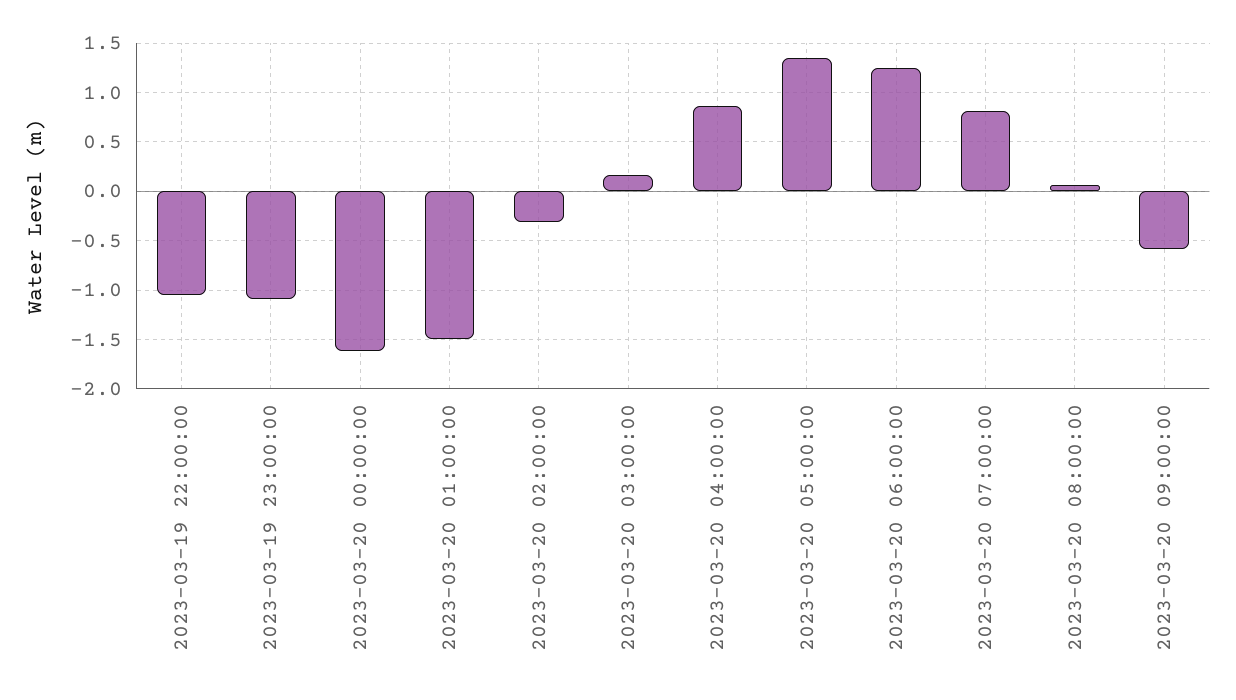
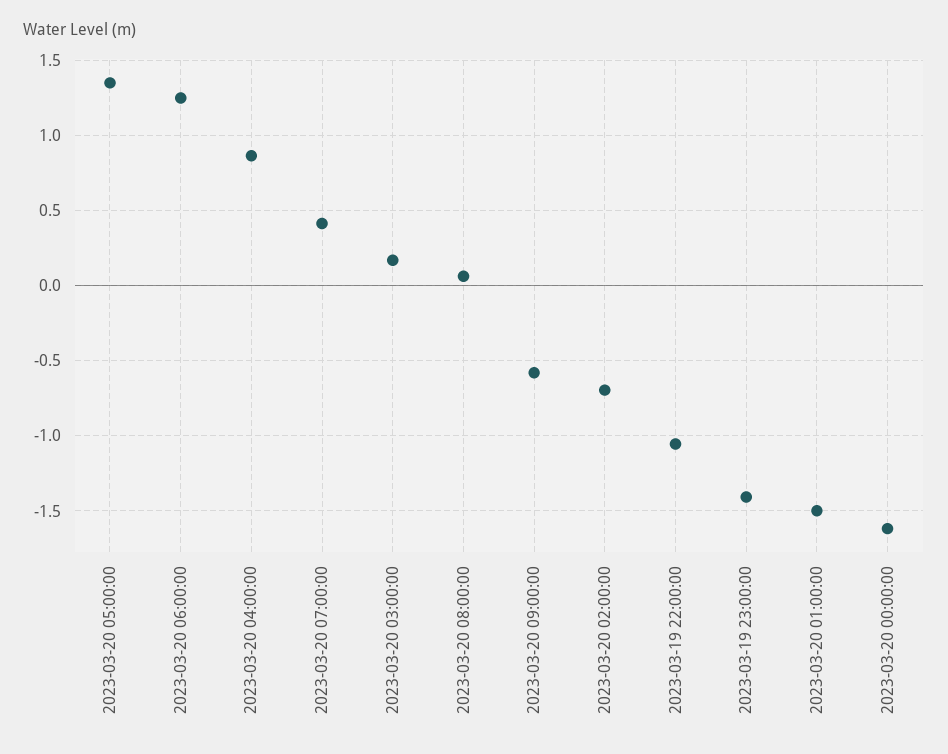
2023-03-19 23:00:00: -1.1 -> -1.4
2023-03-20 02:00:00: -0.3 -> -0.7
2023-03-20 07:00:00: 0.8 -> 0.4

